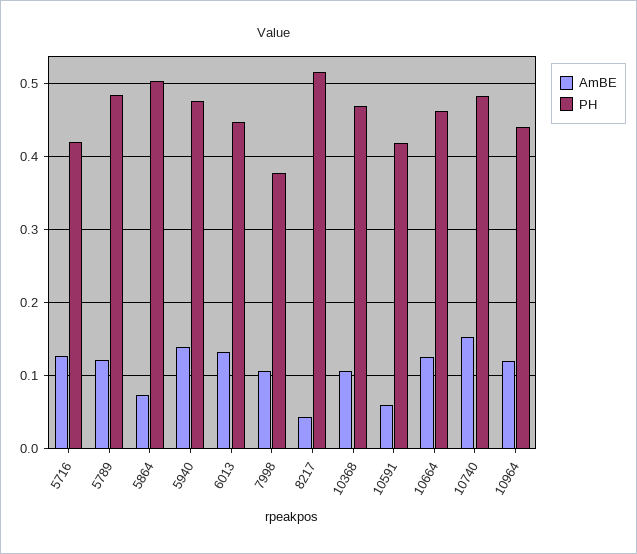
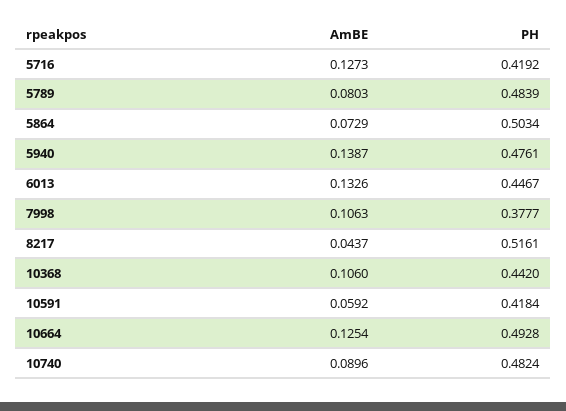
AmBE, 5789: 0.12 -> 0.0803
PH, 10368: 0.47 -> 0.442
PH, 10664: 0.46 -> 0.4928
AmBE, 10740: 0.15 -> 0.0896
AmBE, 10964: 0.12 -> none
PH, 10964: 0.44 -> none

